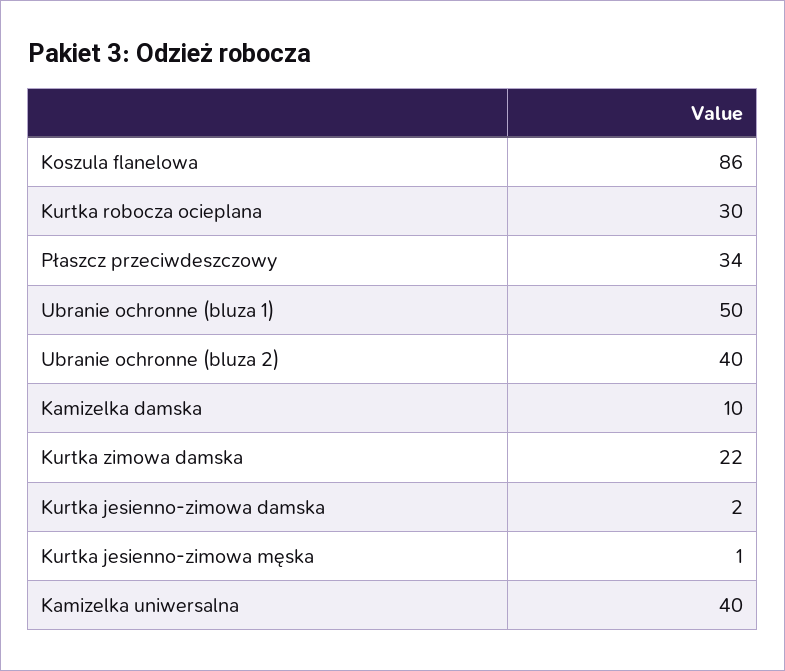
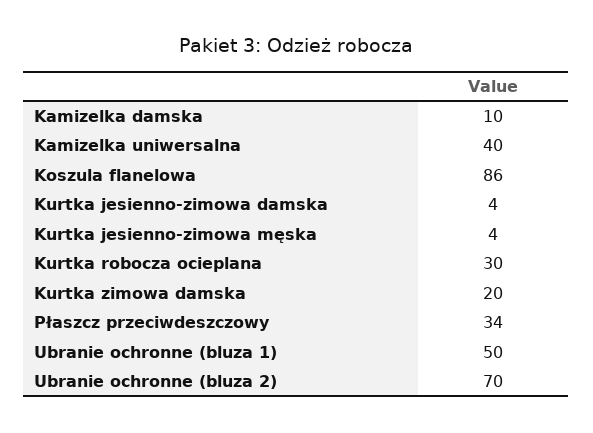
Ubranie ochronne (bluza 2): 40 -> 70
Kurtka zimowa damska: 22 -> 20
Kurtka jesienno-zimowa damska: 2 -> 4
Kurtka jesienno-zimowa męska: 1 -> 4

